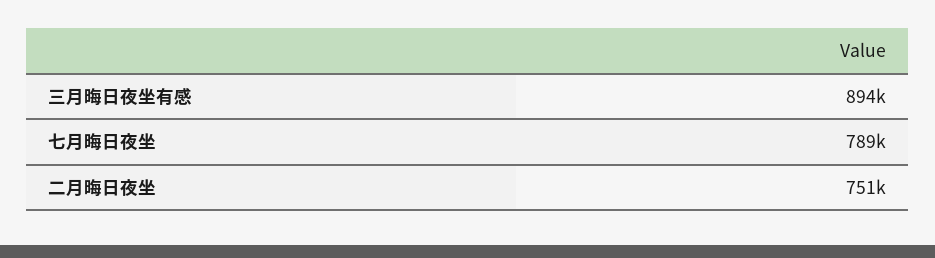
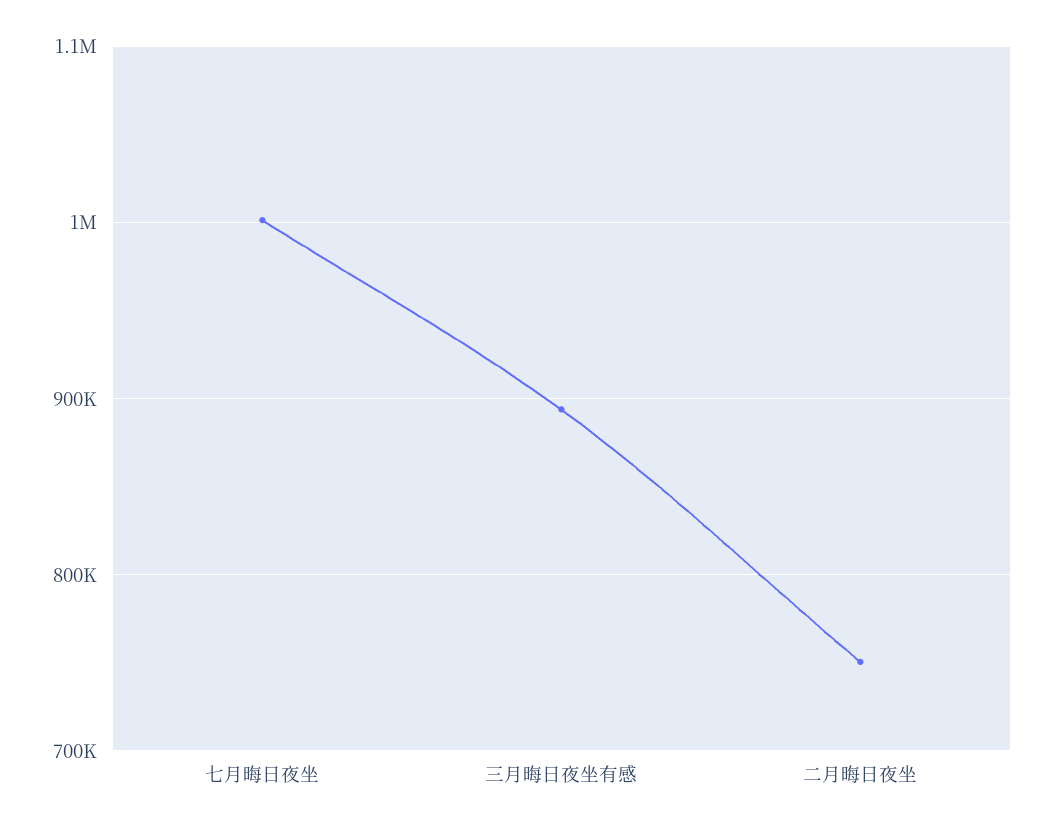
七月晦日夜坐: 789000 -> 1000000

